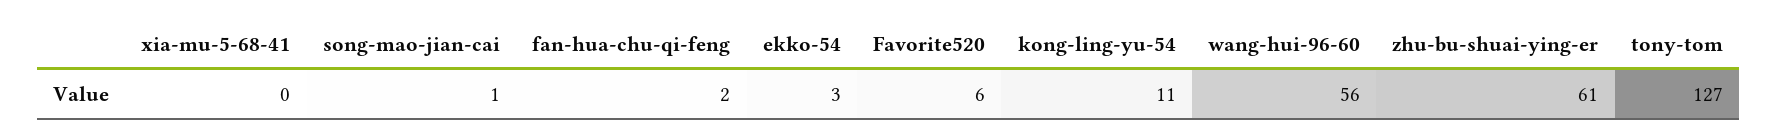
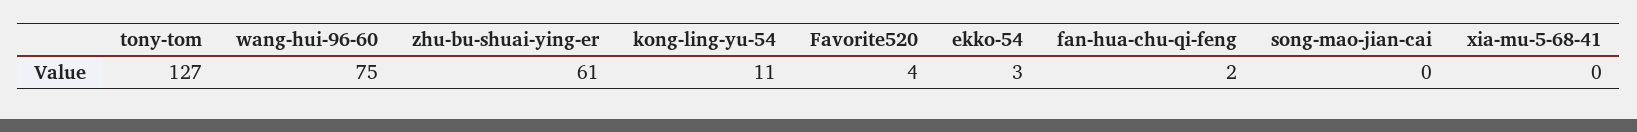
song-mao-jian-cai: 1 -> 0
Favorite520: 6 -> 4
wang-hui-96-60: 56 -> 75

